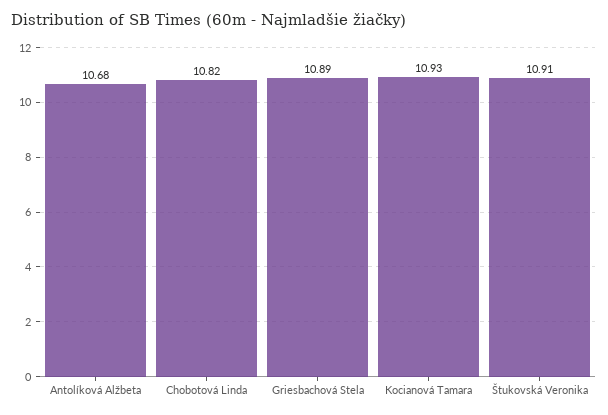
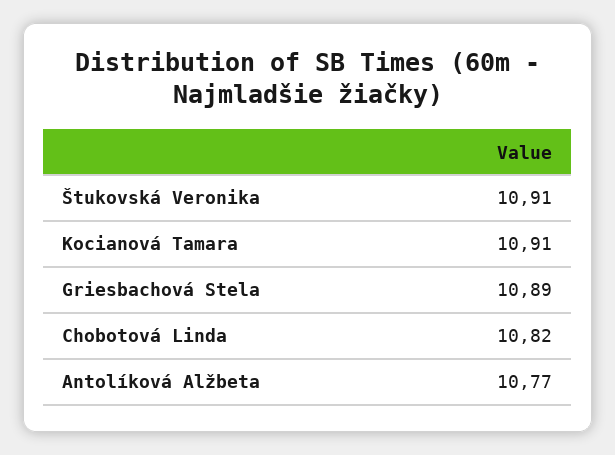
Antolíková Alžbeta: 10.68 -> 10.77
Kocianová Tamara: 10.93 -> 10.91

